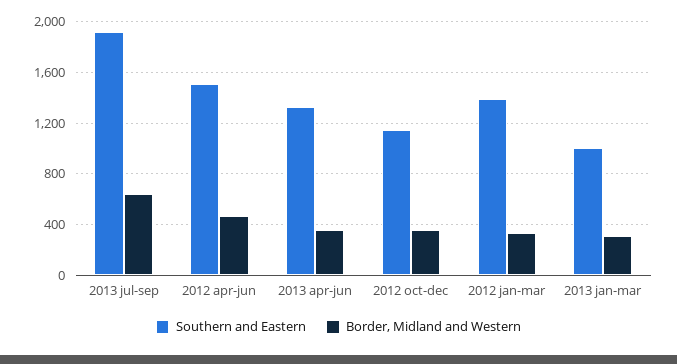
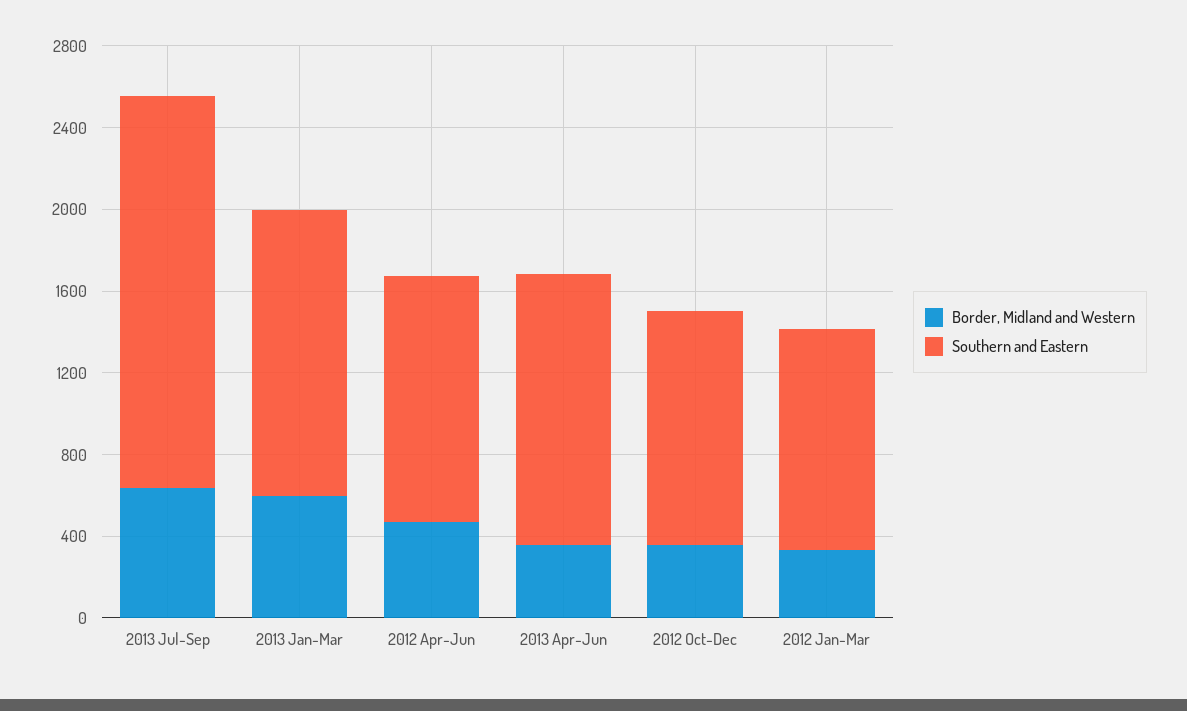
Southern and Eastern, 2012 apr-jun: 1500 -> 1200
Southern and Eastern, 2012 jan-mar: 1400 -> 1100
Southern and Eastern, 2013 jan-mar: 1000 -> 1400
Border, Midland and Western, 2013 jan-mar: 300 -> 600

